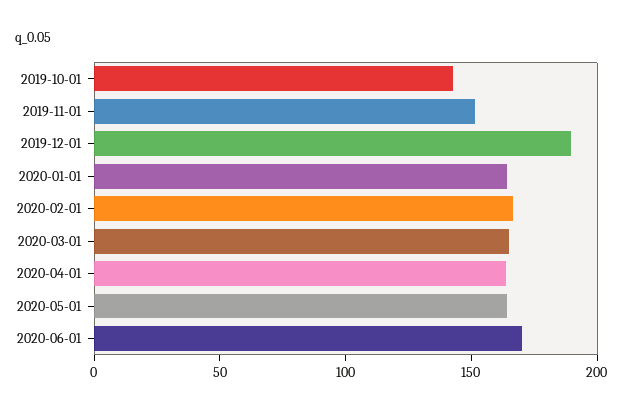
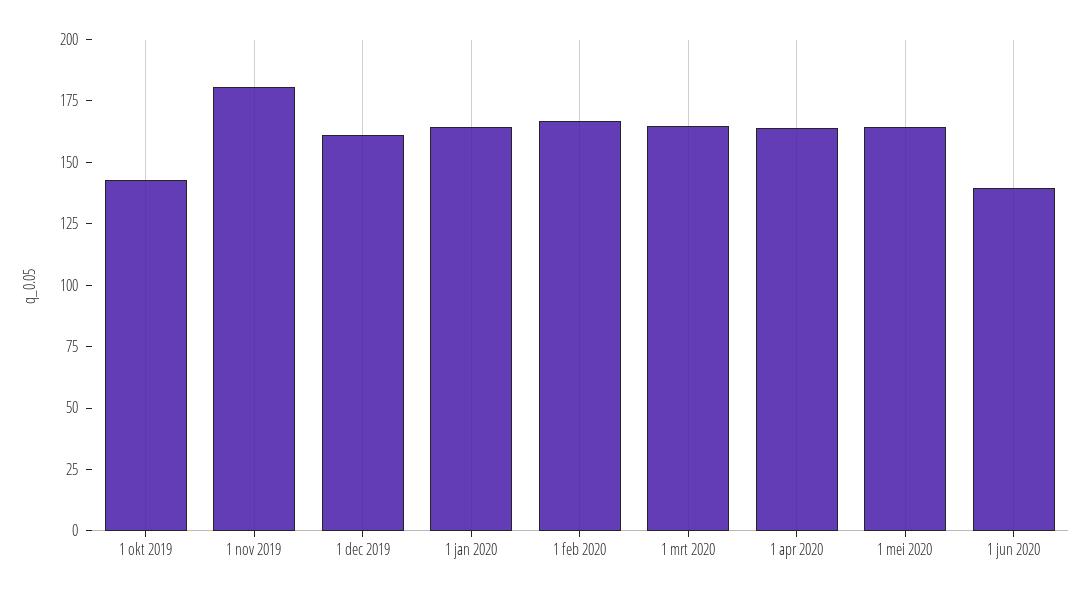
2019-11-01: 150 -> 180
2019-12-01: 190 -> 160
2020-06-01: 170 -> 140

